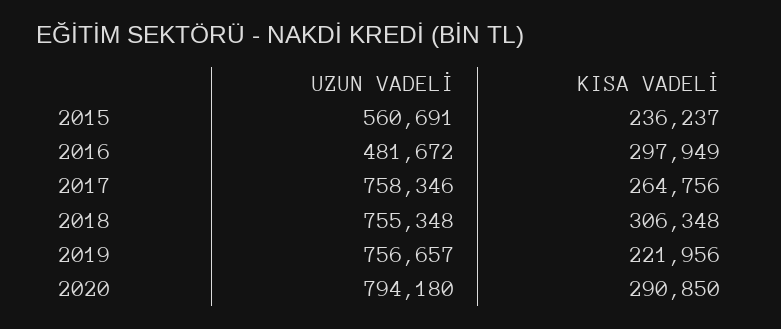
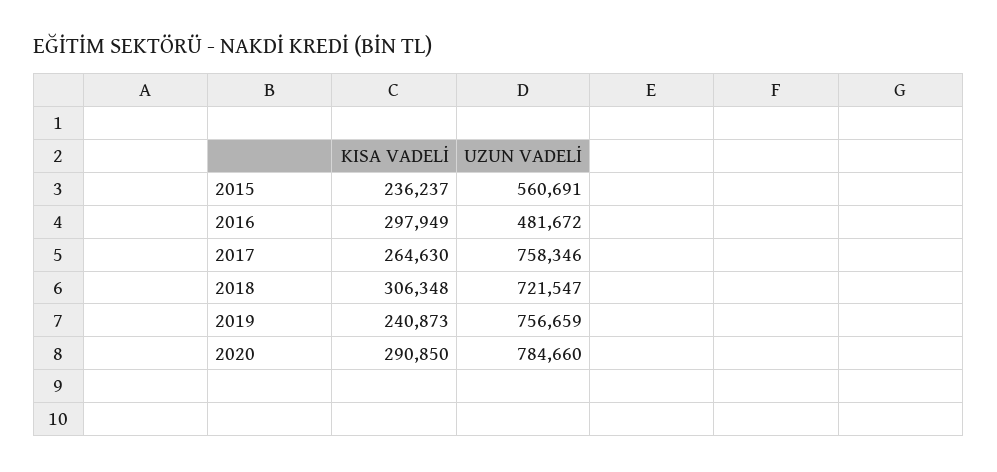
KISA VADELİ, 2017: 264756 -> 264630
UZUN VADELİ, 2018: 755348 -> 721547
UZUN VADELİ, 2019: 756657 -> 756659
KISA VADELİ, 2019: 221956 -> 240873
UZUN VADELİ, 2020: 794180 -> 784660

